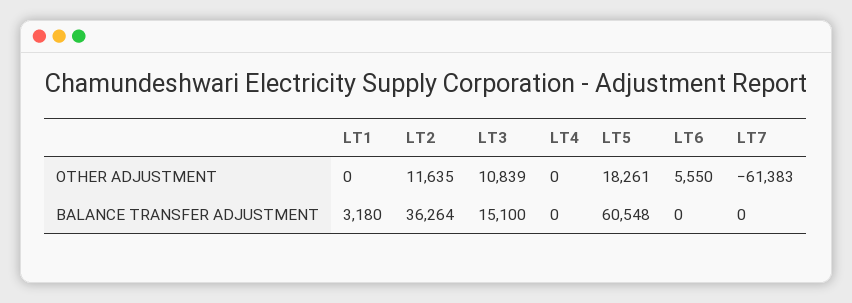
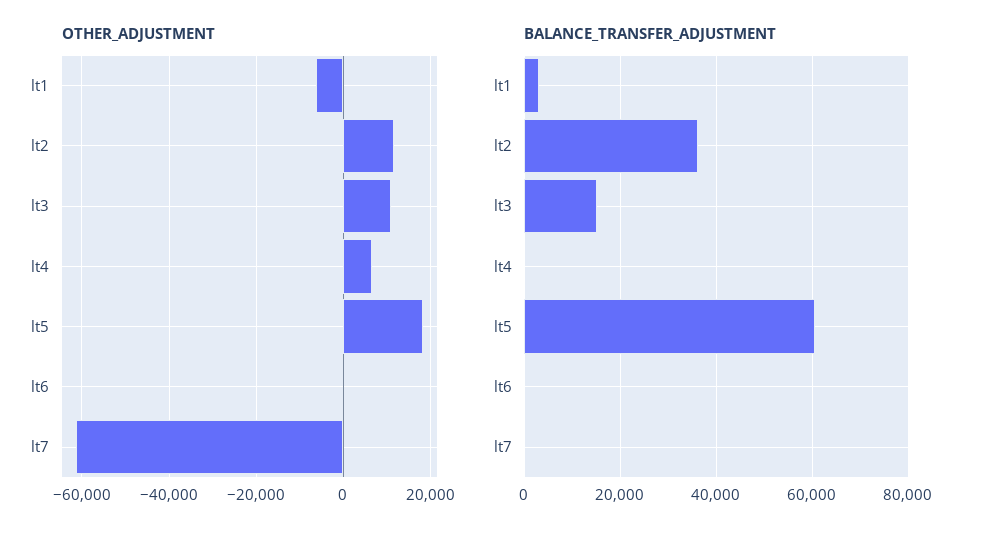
OTHER ADJUSTMENT, LT1: 0 -> -6000
OTHER ADJUSTMENT, LT4: 0 -> 6000
OTHER ADJUSTMENT, LT6: 5550 -> 0

